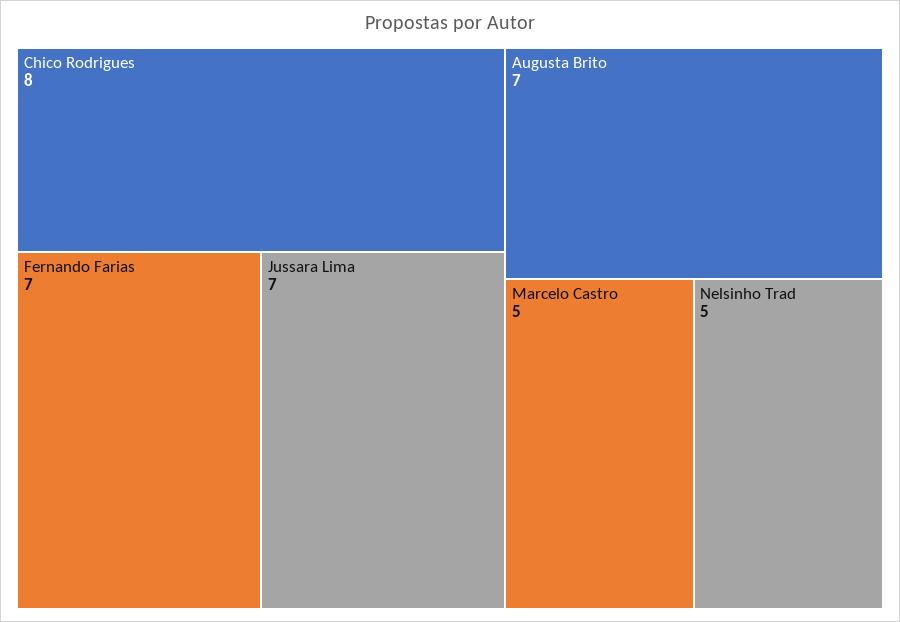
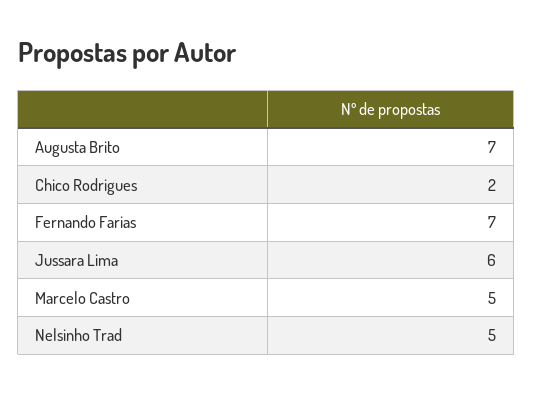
Chico Rodrigues: 8 -> 2
Jussara Lima: 7 -> 6

